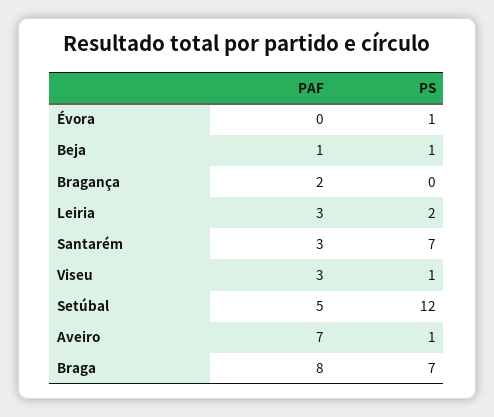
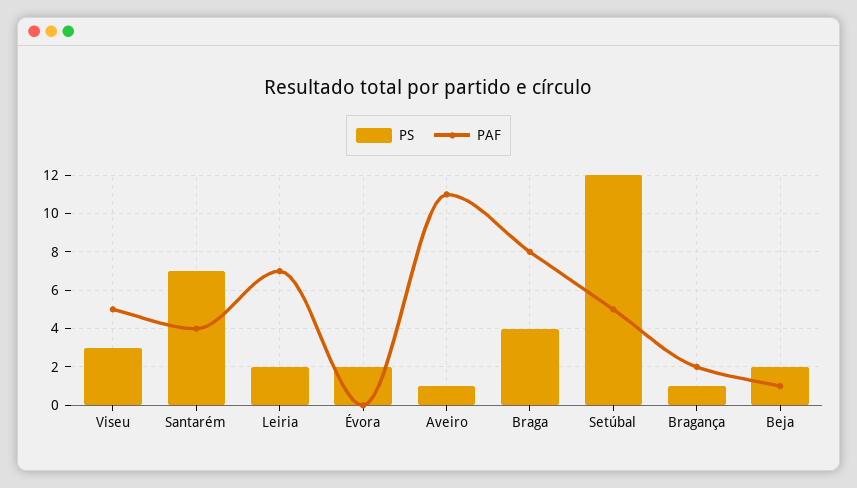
PS, Évora: 1 -> 2
PS, Beja: 1 -> 2
PS, Bragança: 0 -> 1
PAF, Leiria: 3 -> 7
PAF, Santarém: 3 -> 4
PAF, Viseu: 3 -> 5
PS, Viseu: 1 -> 3
PAF, Aveiro: 7 -> 11
PS, Braga: 7 -> 4

